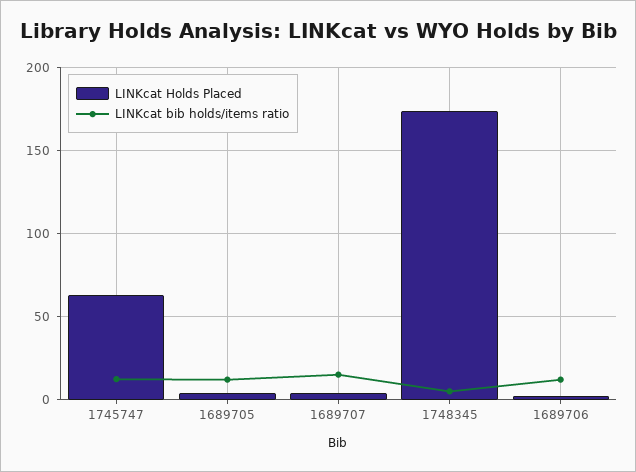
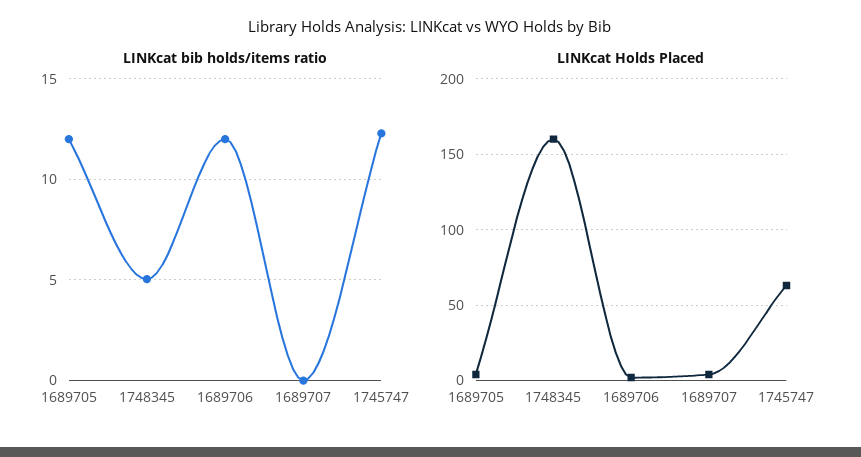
LINKcat bib holds/items ratio, 1689707: 15 -> 0
LINKcat Holds Placed, 1748345: 175 -> 160

